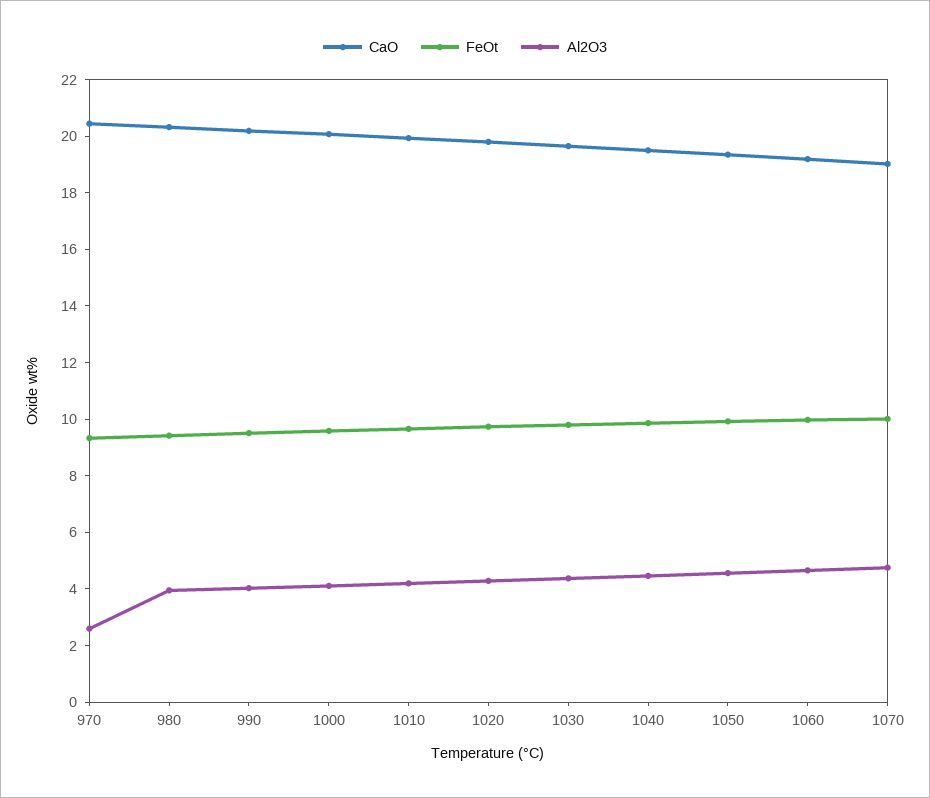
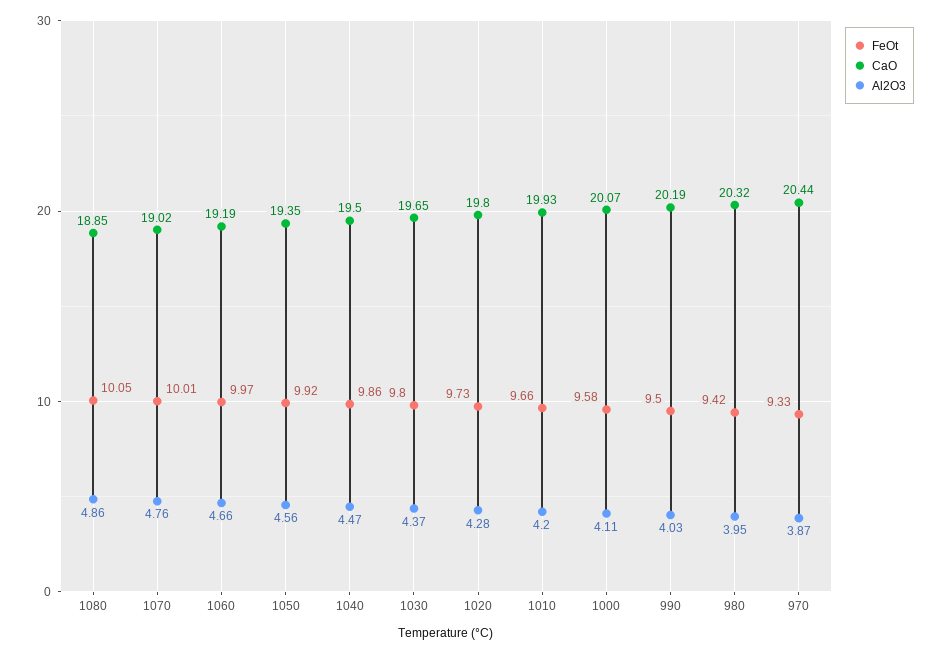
Al2O3, 970: 2.5 -> 3.87
FeOt, 1080: none -> 10.05
CaO, 1080: none -> 18.85
Al2O3, 1080: none -> 4.86

